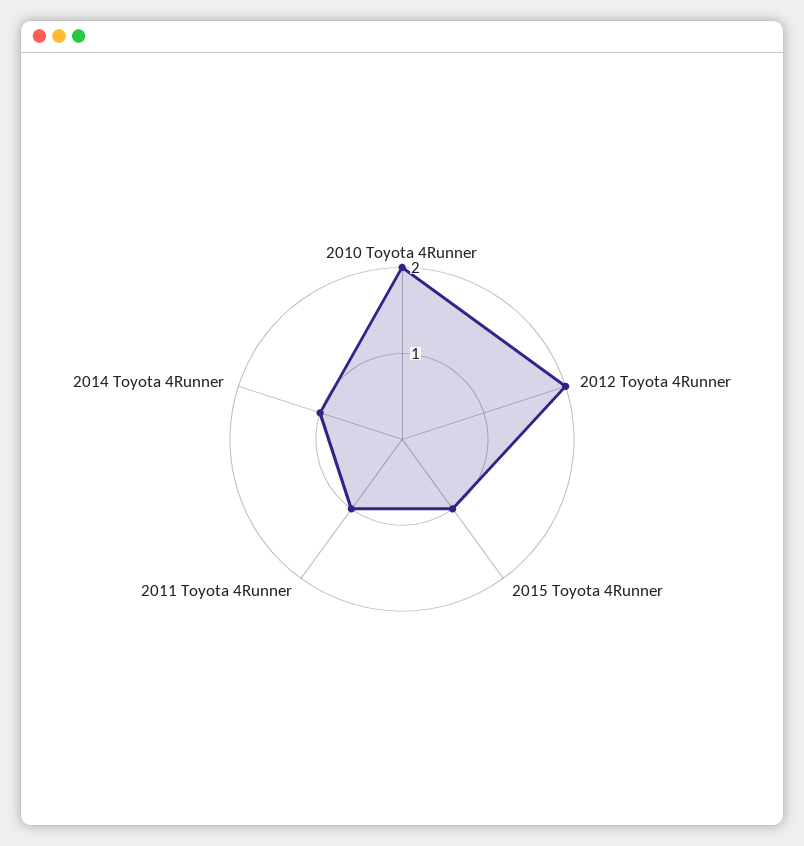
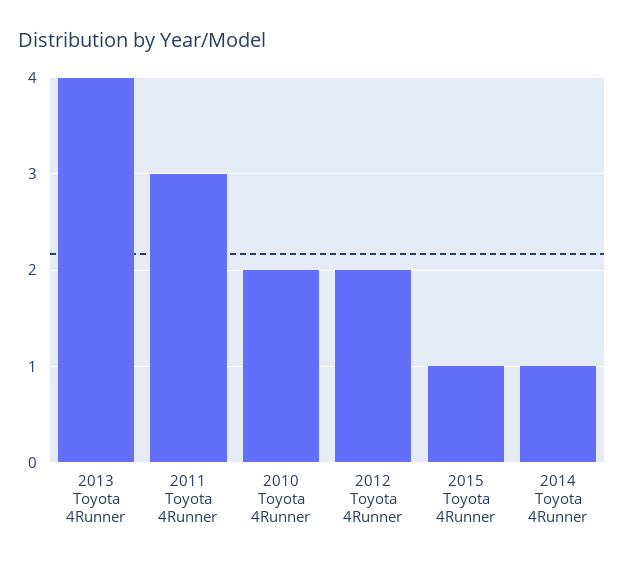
2011 Toyota 4Runner: 1 -> 3
2013 Toyota 4Runner: none -> 4

